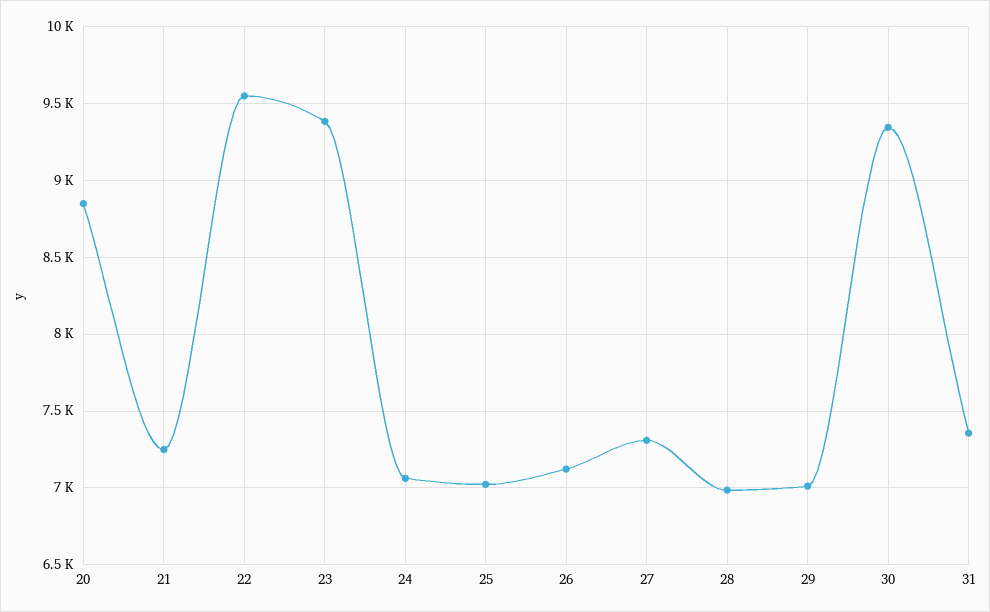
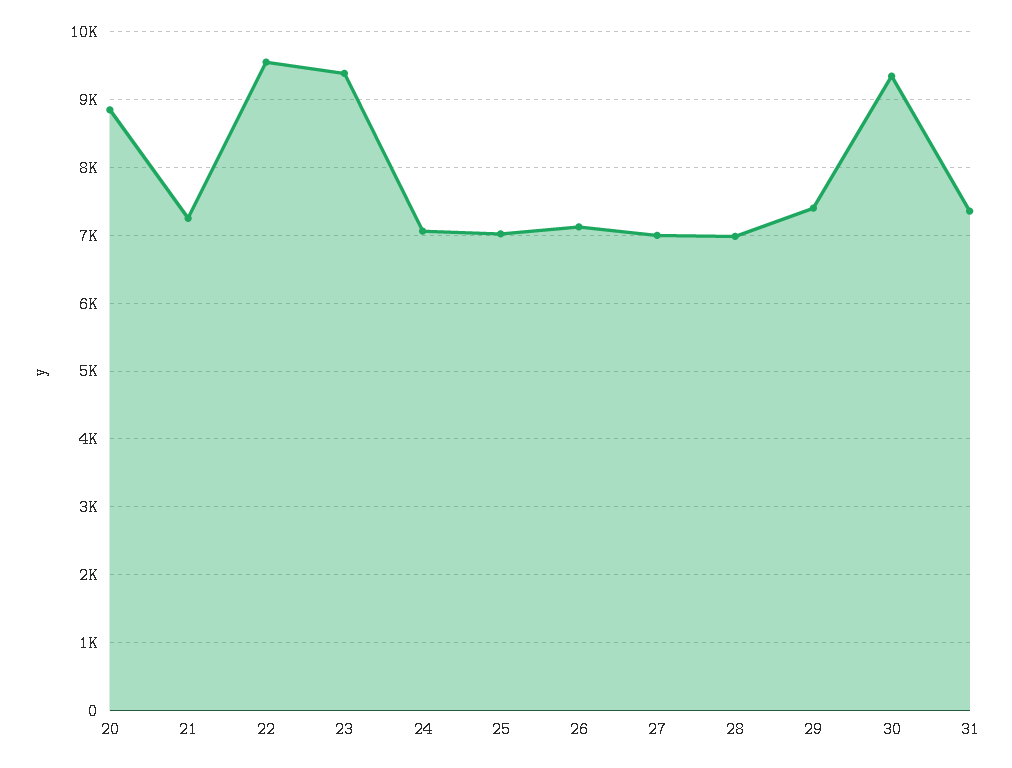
27: 7300 -> 7000
29: 7000 -> 7400

